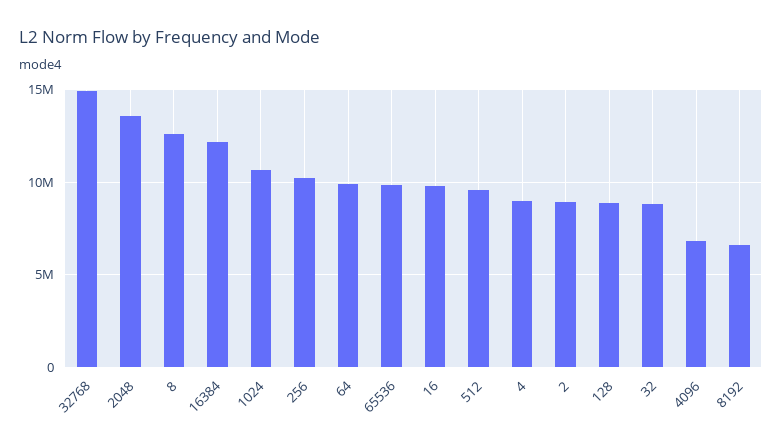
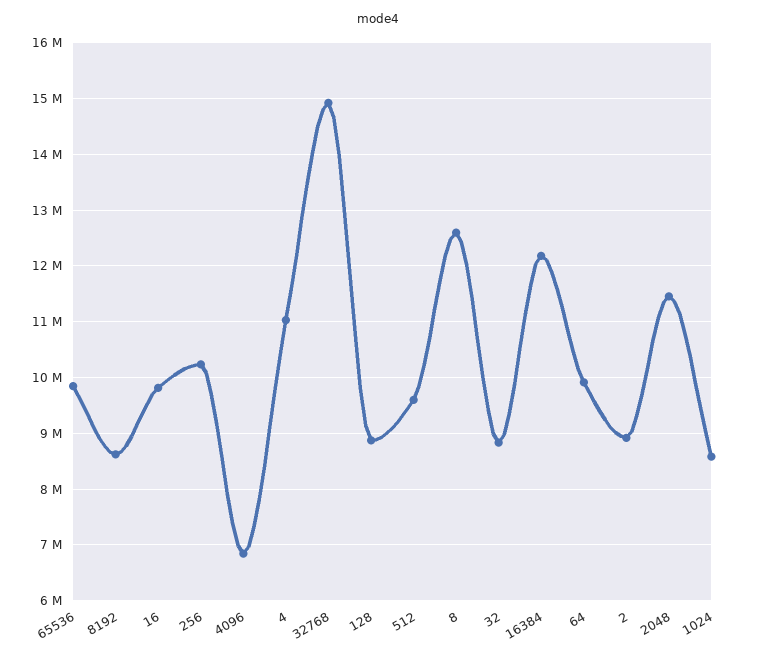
2048: 13500000 -> 11400000
1024: 10500000 -> 8600000
4: 9000000 -> 11000000
8192: 6500000 -> 8600000

